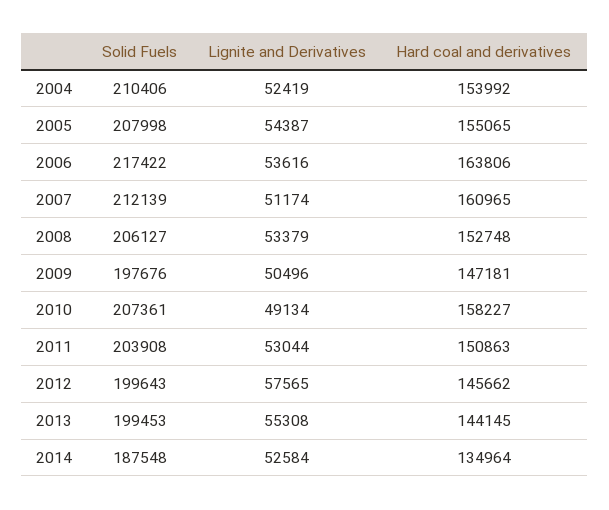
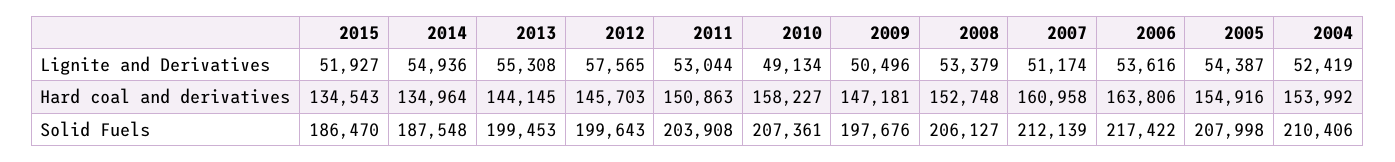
Hard coal and derivatives, 2005: 155065 -> 154916
Hard coal and derivatives, 2007: 160965 -> 160958
Hard coal and derivatives, 2012: 145662 -> 145703
Lignite and Derivatives, 2014: 52584 -> 54936
Lignite and Derivatives, 2015: none -> 51927
Hard coal and derivatives, 2015: none -> 134543
Solid Fuels, 2015: none -> 186470

